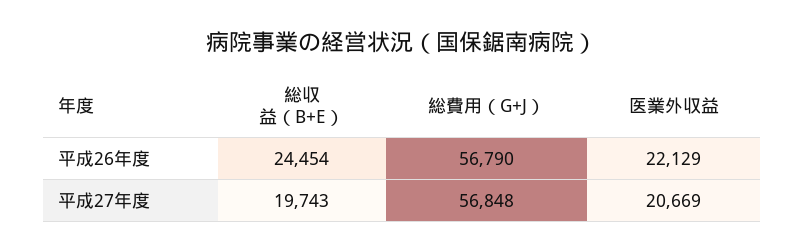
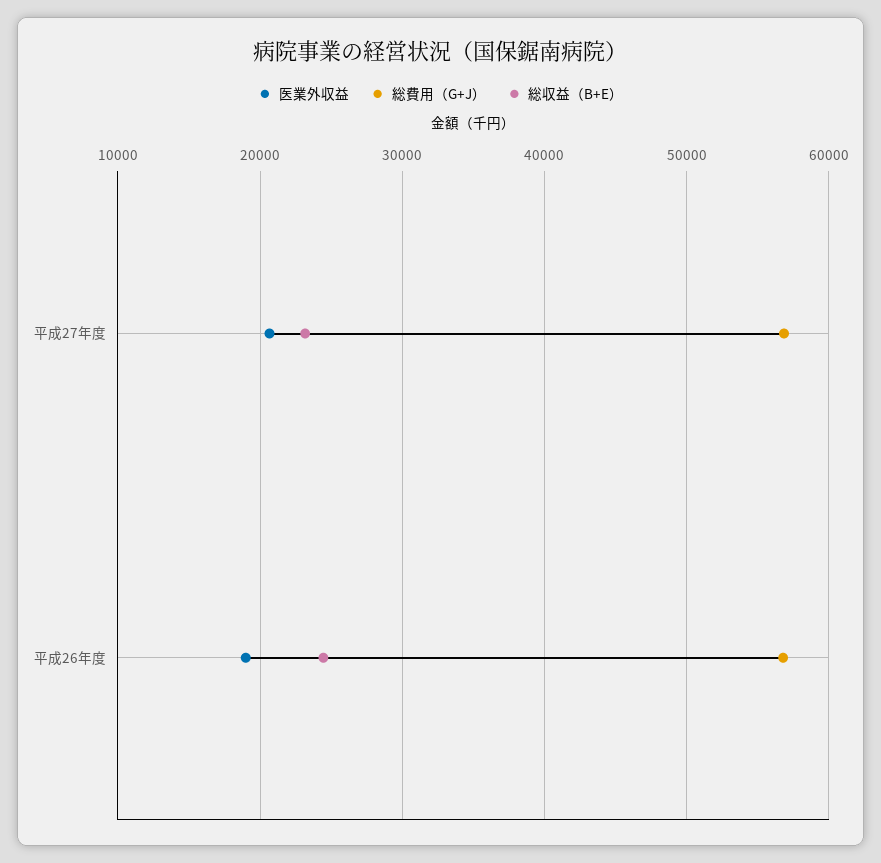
医業外収益, 平成26年度: 22129 -> 19000
総収益（B+E）, 平成27年度: 19743 -> 23000

